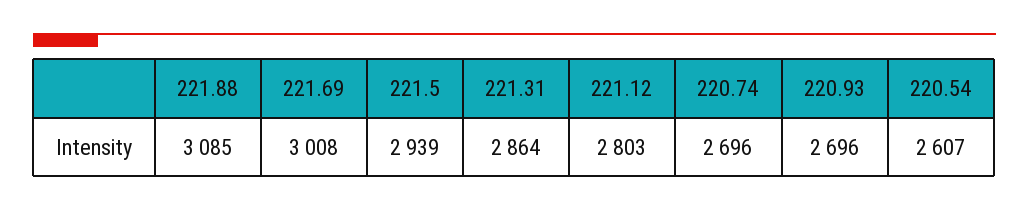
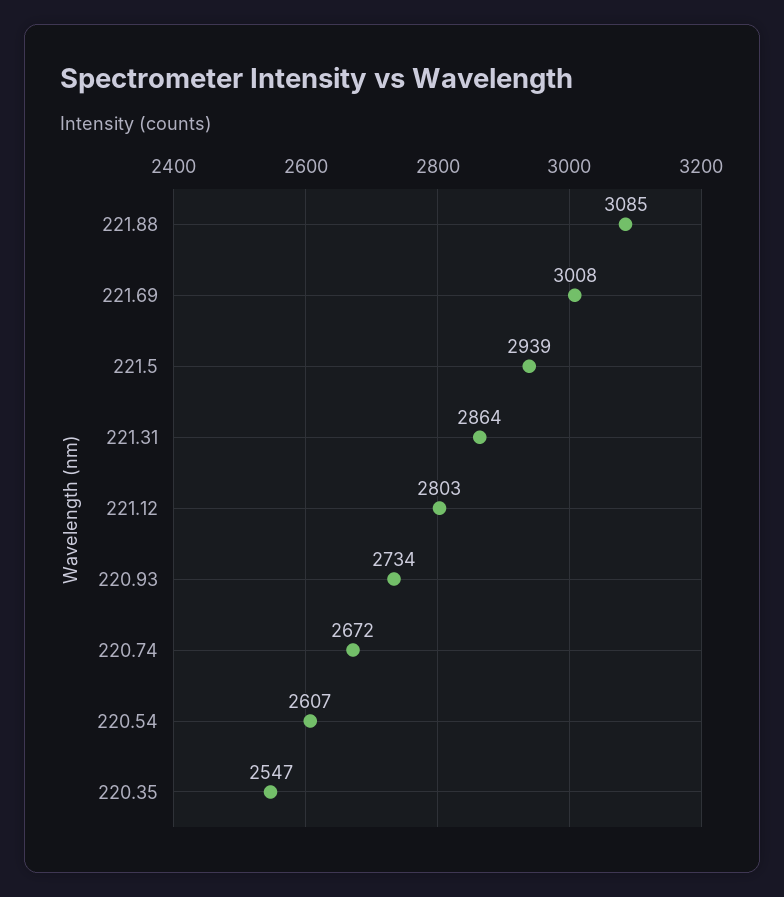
220.74: 2696 -> 2672
220.93: 2696 -> 2734
220.35: none -> 2547

